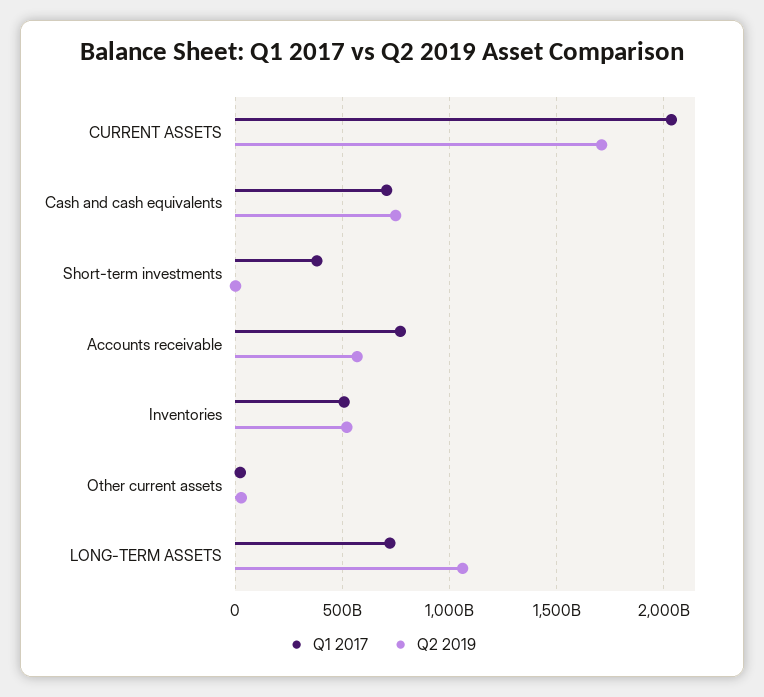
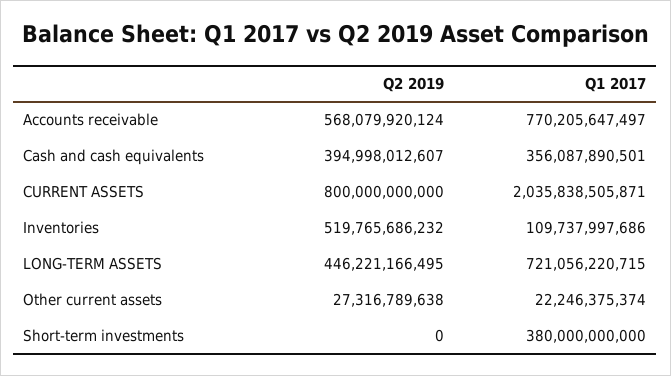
Q2 2019, CURRENT ASSETS: 1700000000000 -> 800000000000
Q1 2017, Cash and cash equivalents: 700000000000 -> 356087890501
Q2 2019, Cash and cash equivalents: 750000000000 -> 394998012607
Q1 2017, Inventories: 500000000000 -> 109737997686
Q2 2019, LONG-TERM ASSETS: 1050000000000 -> 446221166495

